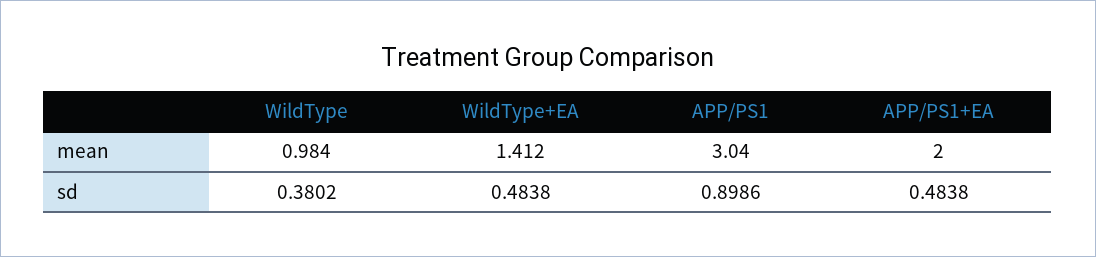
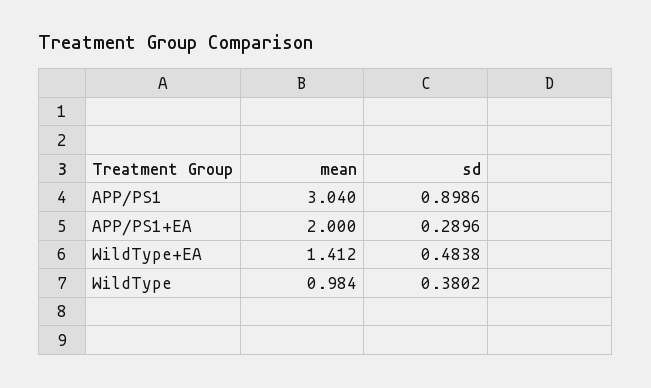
APP/PS1+EA, sd: 0.4838 -> 0.2896

